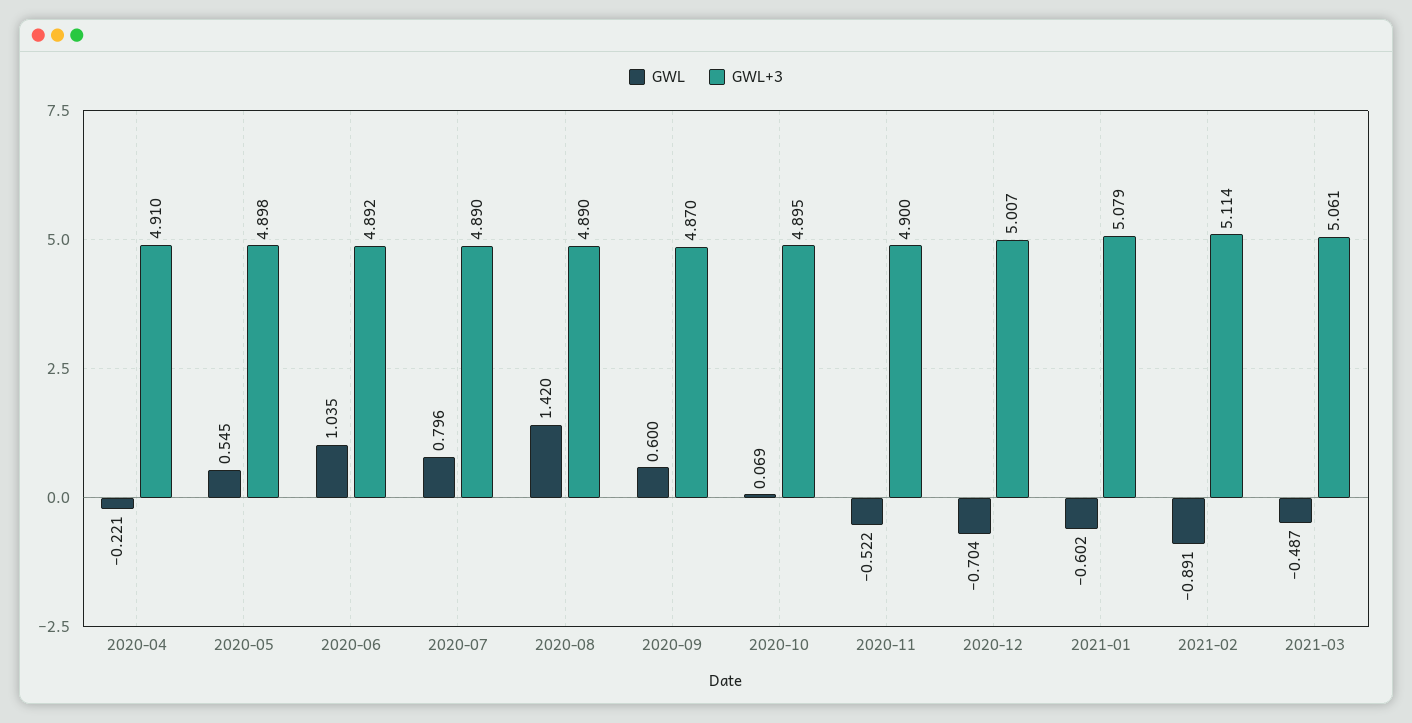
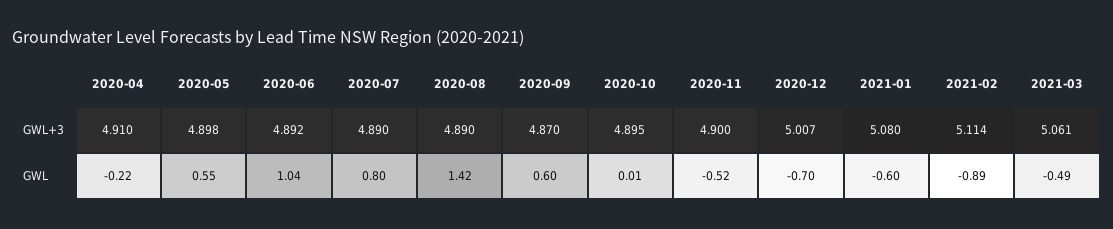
GWL, 2020-10: 0.069 -> 0.01
GWL+3, 2021-01: 5.079 -> 5.08

